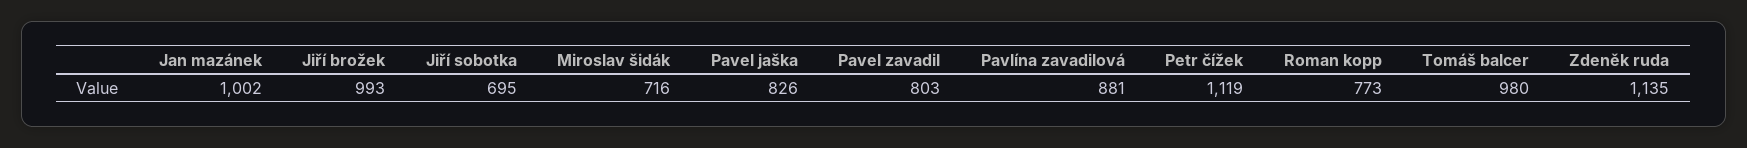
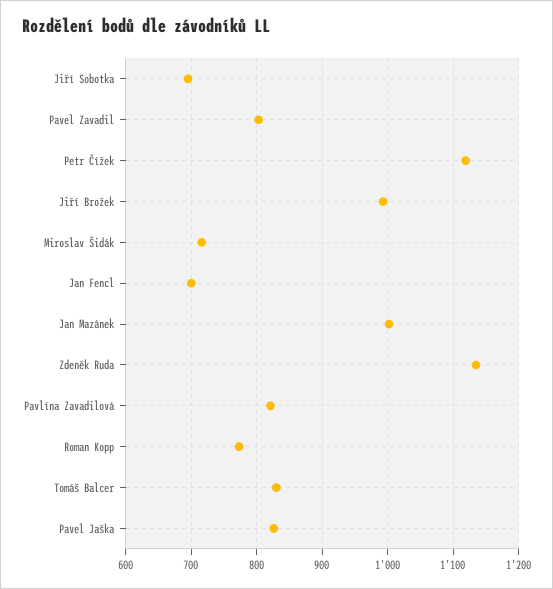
Pavlína zavadilová: 881 -> 820
Tomáš balcer: 980 -> 830
Jan Fencl: none -> 700

